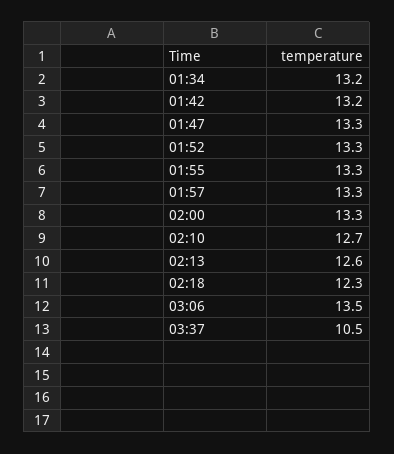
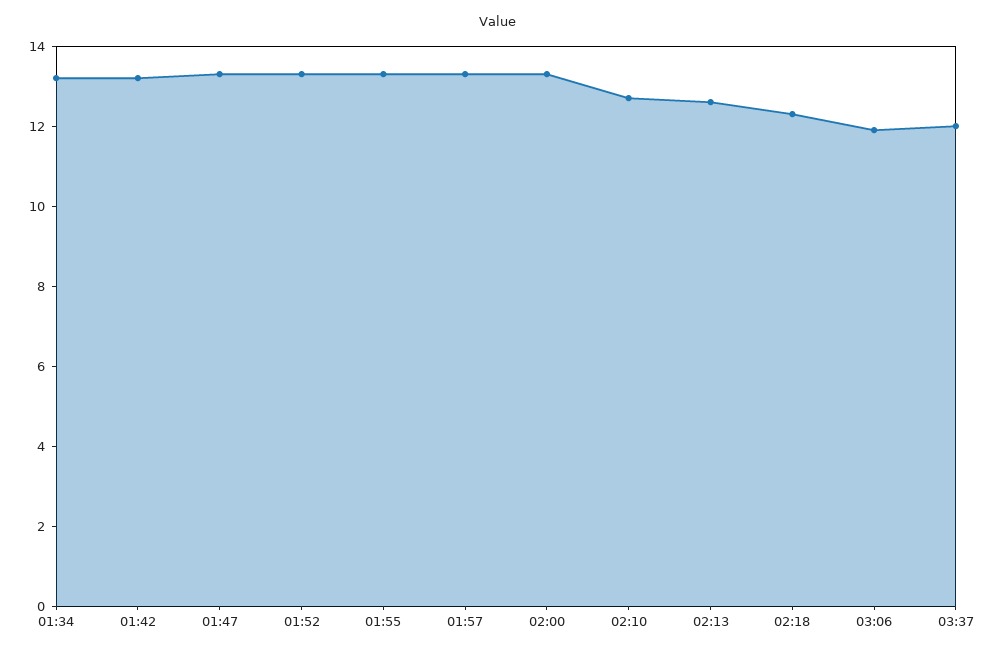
03:06: 13.5 -> 12
03:37: 10.5 -> 12

